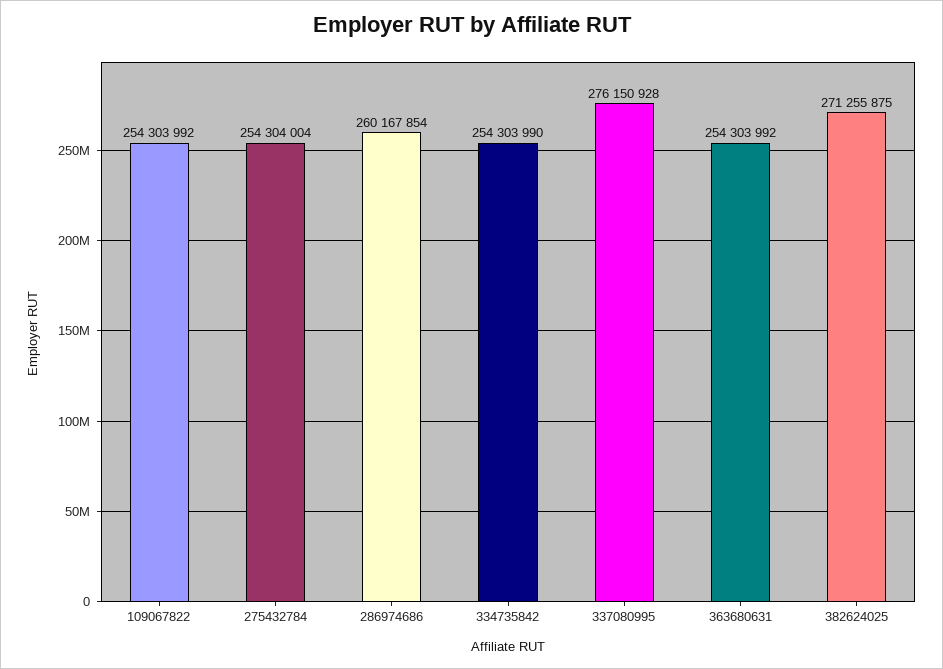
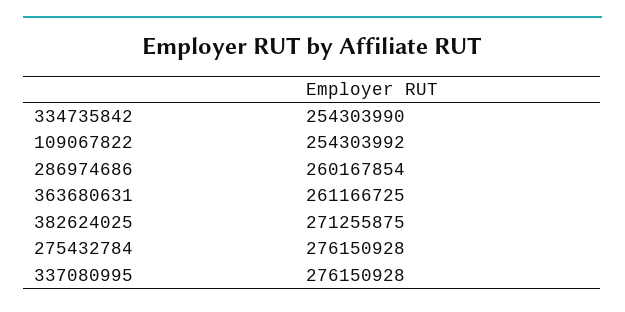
275432784: 254304004 -> 276150928
363680631: 254303992 -> 261166725

